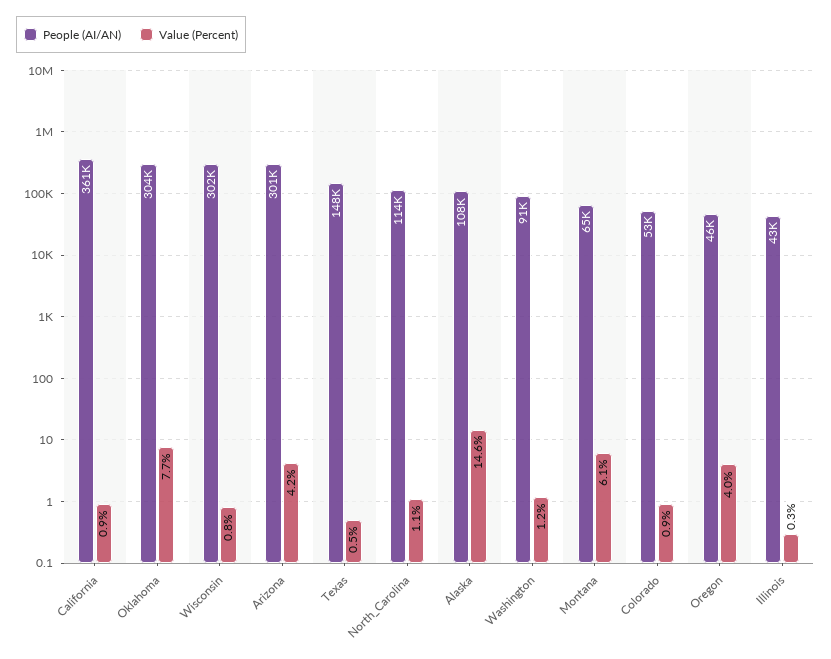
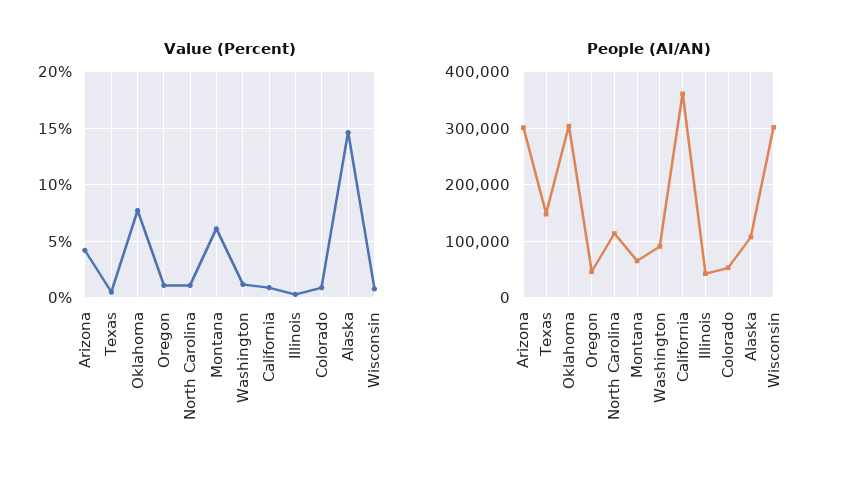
Value (Percent), Oregon: 4 -> 1

